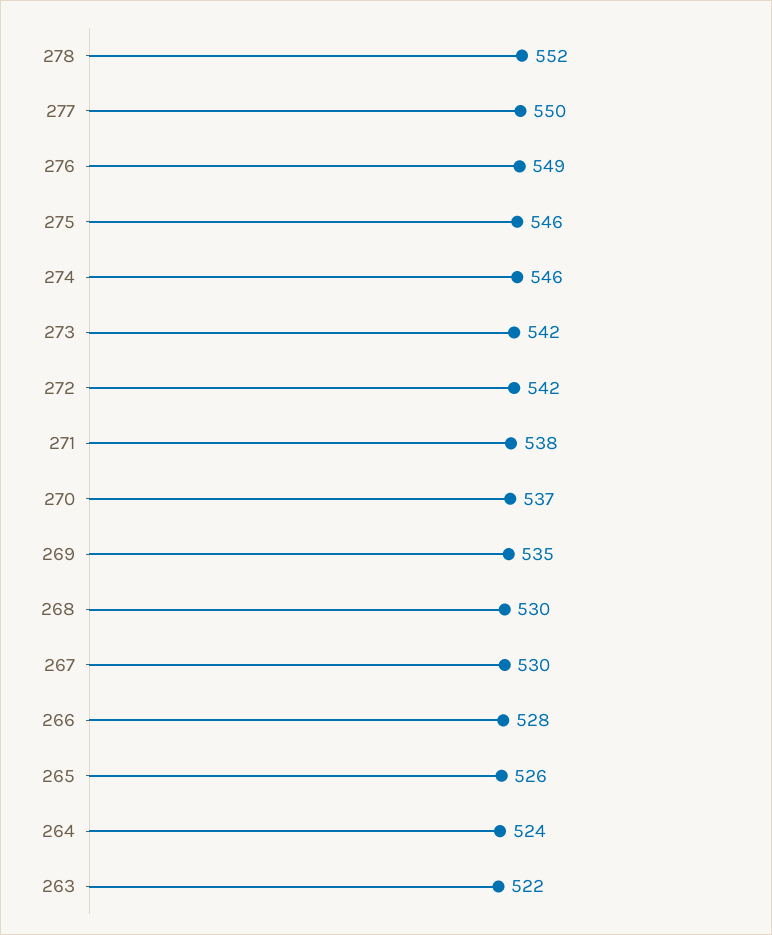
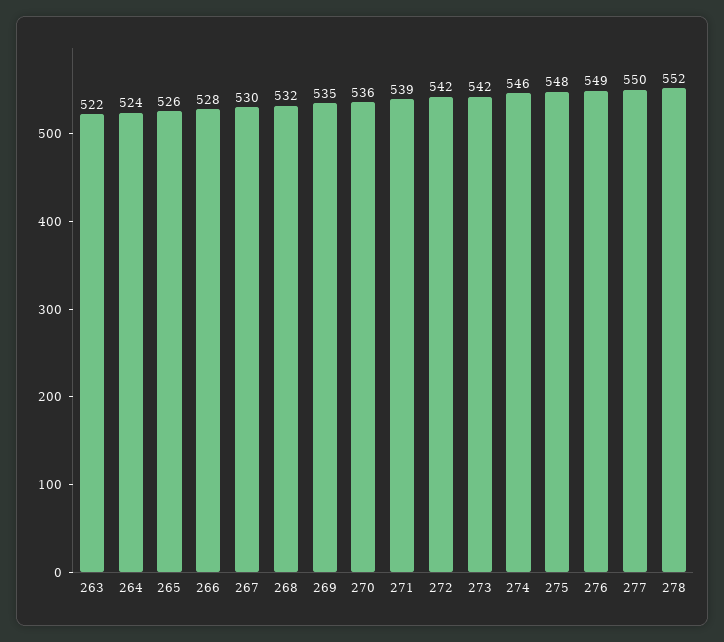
275: 546 -> 548
271: 538 -> 539
270: 537 -> 536
268: 530 -> 532

